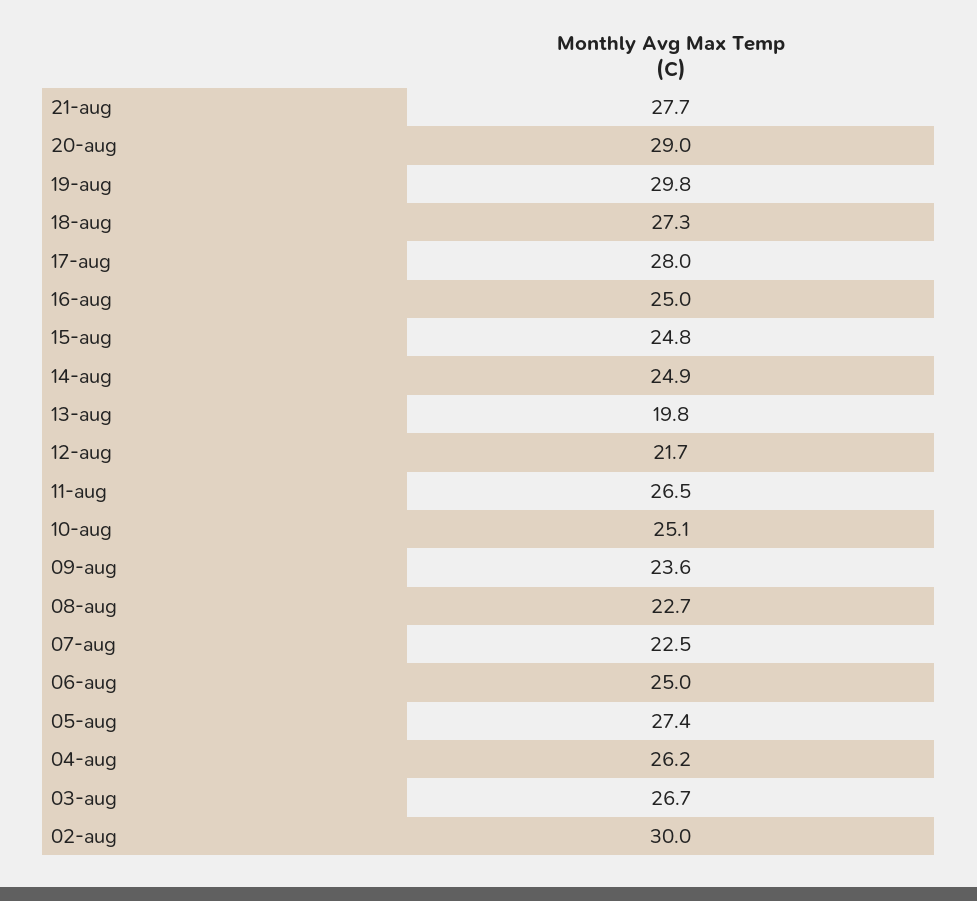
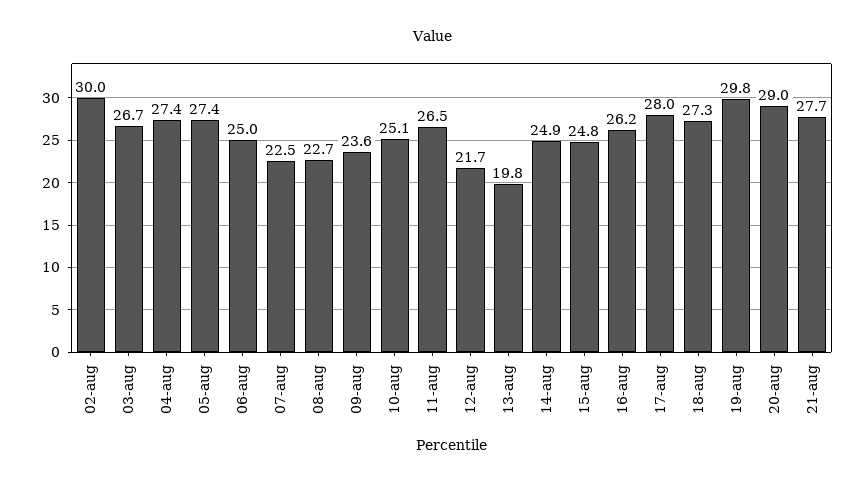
16-aug: 25 -> 26.2
04-aug: 26.2 -> 27.4

